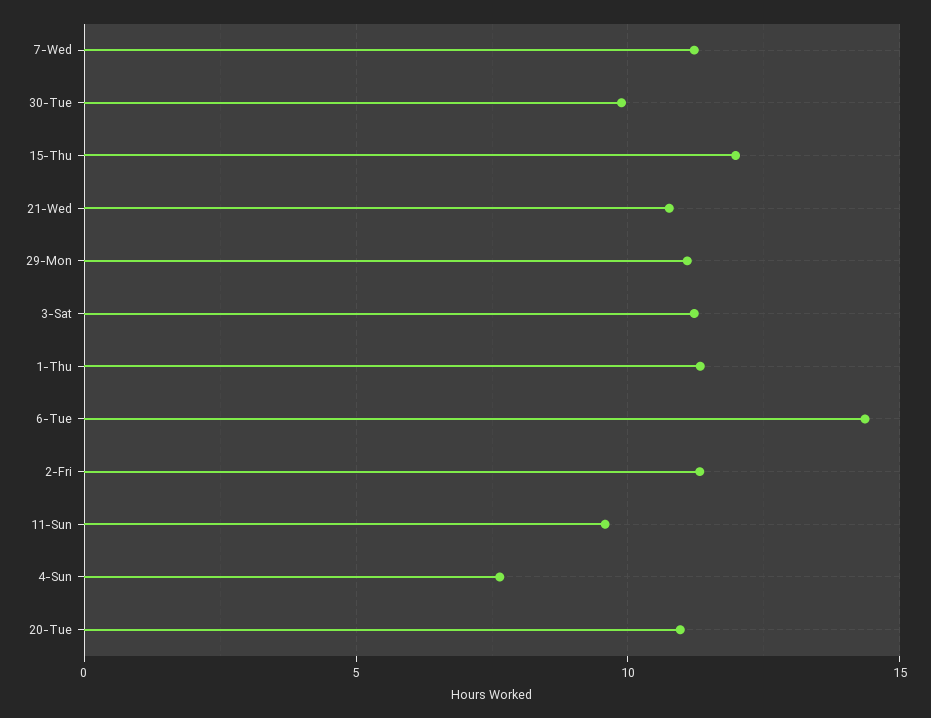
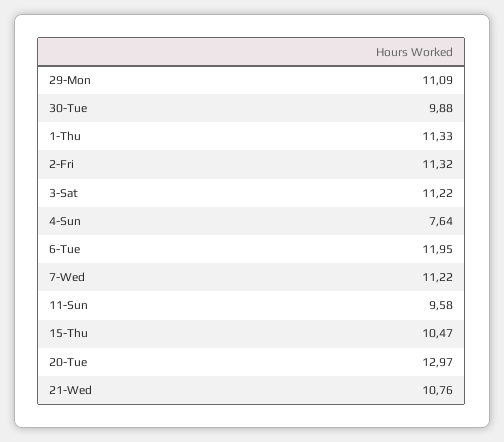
15-Thu: 12 -> 10.47
6-Tue: 14.5 -> 11.95
20-Tue: 11 -> 12.97

